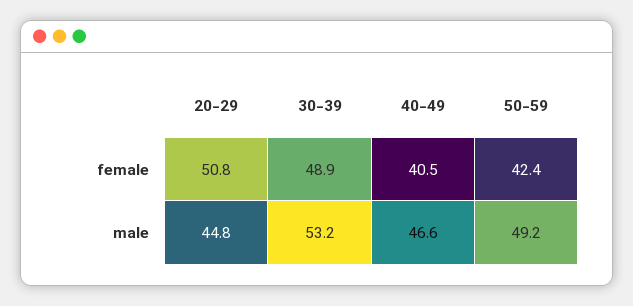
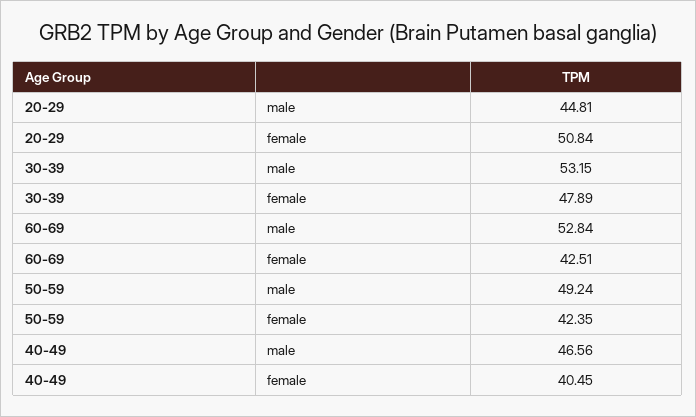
30-39, female: 48.9 -> 47.89
60-69, male: none -> 52.84
60-69, female: none -> 42.51

